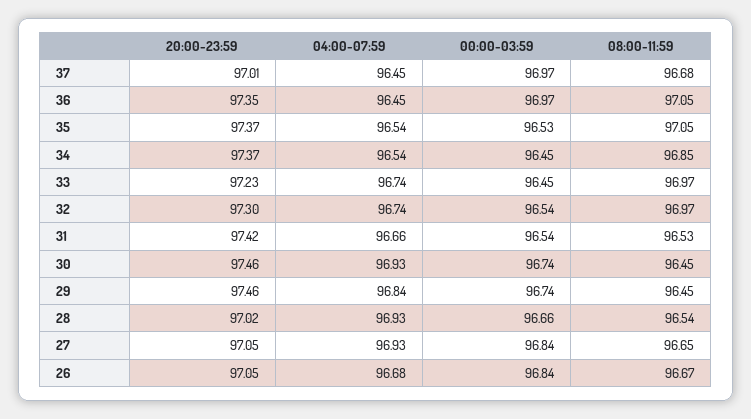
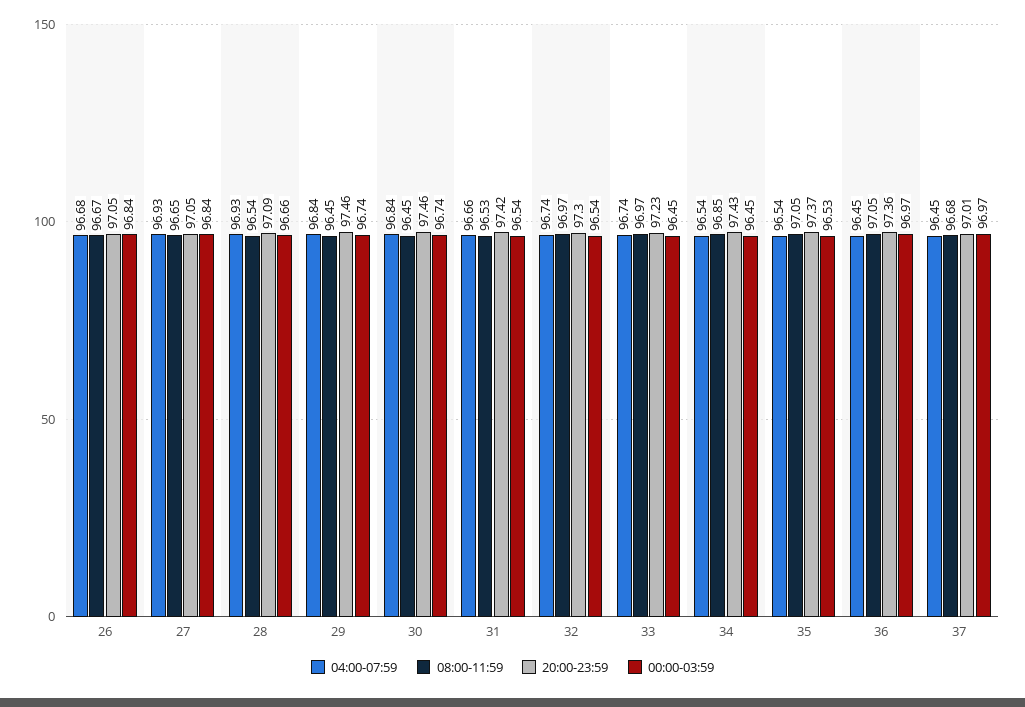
20:00-23:59, 36: 97.35 -> 97.36
20:00-23:59, 34: 97.37 -> 97.43
04:00-07:59, 30: 96.93 -> 96.84
20:00-23:59, 28: 97.02 -> 97.09

